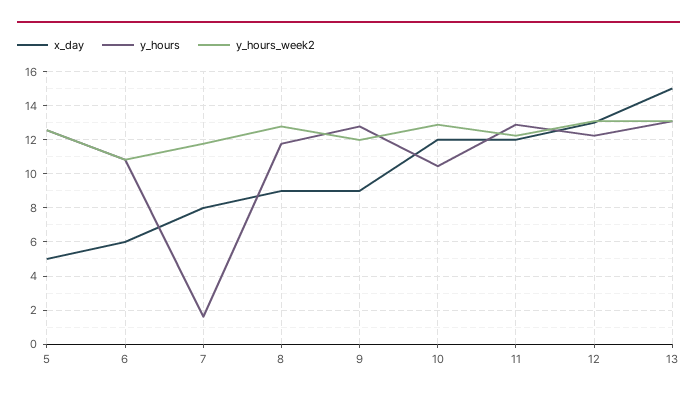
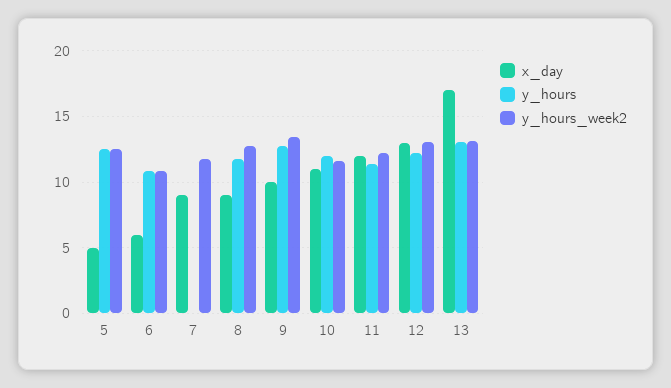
x_day, 7: 8 -> 9
y_hours, 7: 1.5 -> 0
x_day, 9: 9 -> 10
y_hours_week2, 9: 12 -> 13.5
x_day, 10: 12 -> 11
y_hours, 10: 10.5 -> 12
y_hours_week2, 10: 13 -> 11.5
y_hours, 11: 13 -> 11.5
x_day, 13: 15 -> 17

